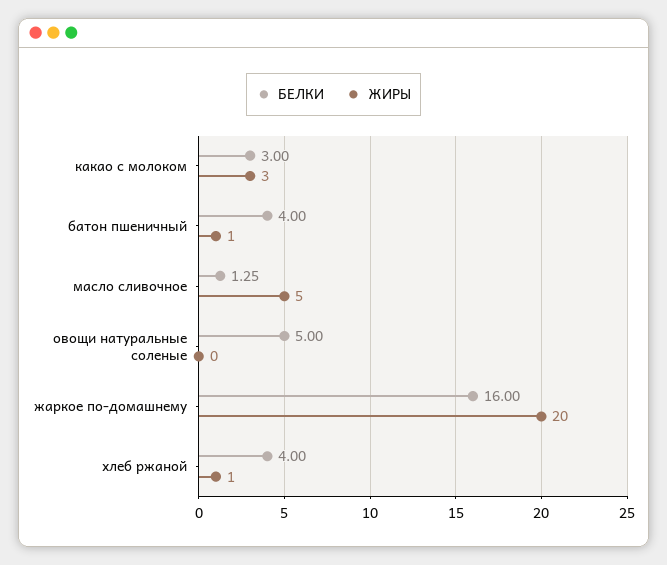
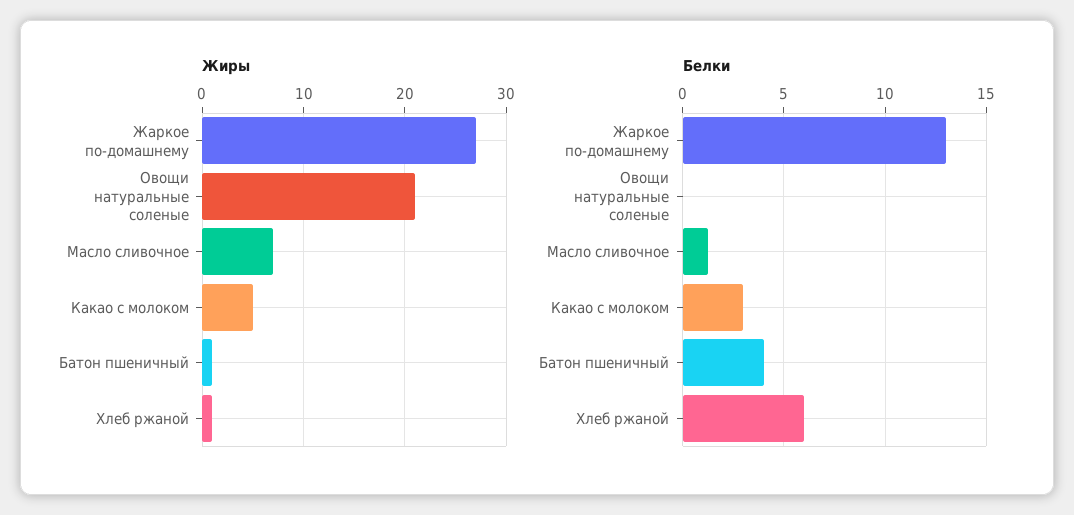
ЖИРЫ, какао с молоком: 3 -> 5
ЖИРЫ, масло сливочное: 5 -> 7
БЕЛКИ, овощи натуральные соленые: 5 -> 0
ЖИРЫ, овощи натуральные соленые: 0 -> 21
БЕЛКИ, жаркое по-домашнему: 16 -> 13
ЖИРЫ, жаркое по-домашнему: 20 -> 27
БЕЛКИ, хлеб ржаной: 4 -> 6

